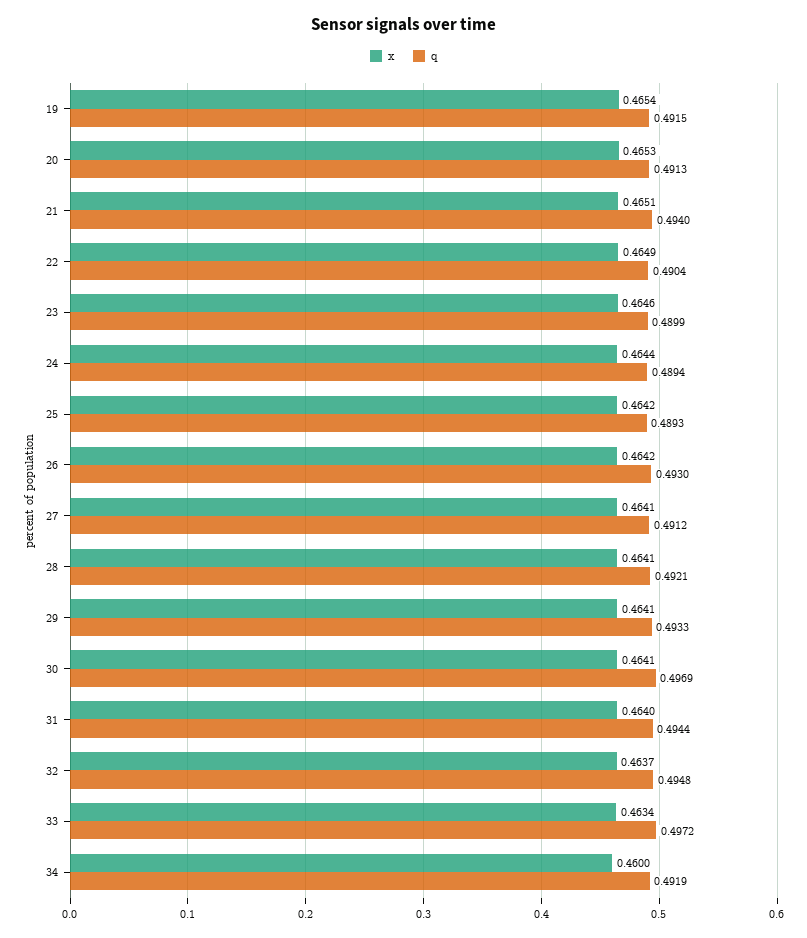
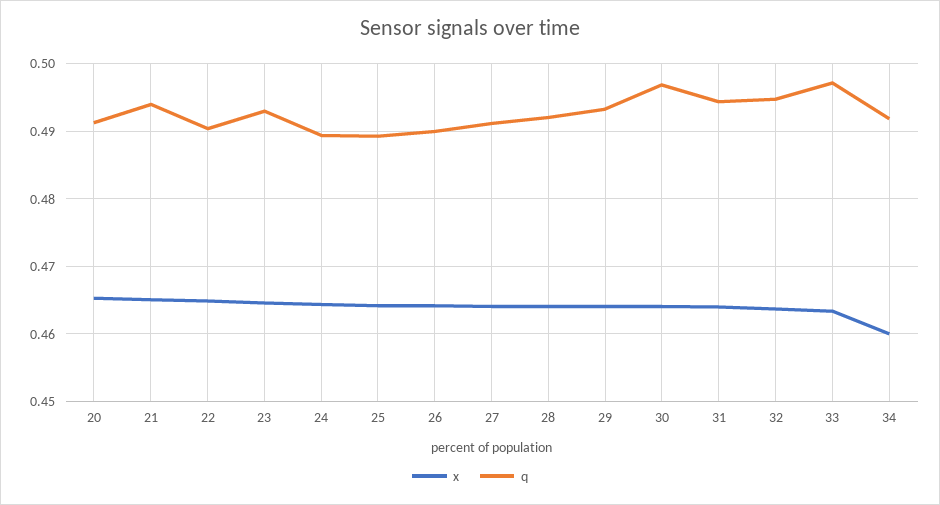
x, 19: 0.4654 -> none
q, 19: 0.4915 -> none
q, 23: 0.4899 -> 0.493
q, 26: 0.493 -> 0.49

